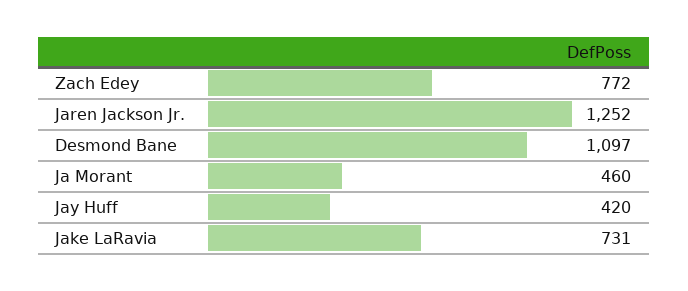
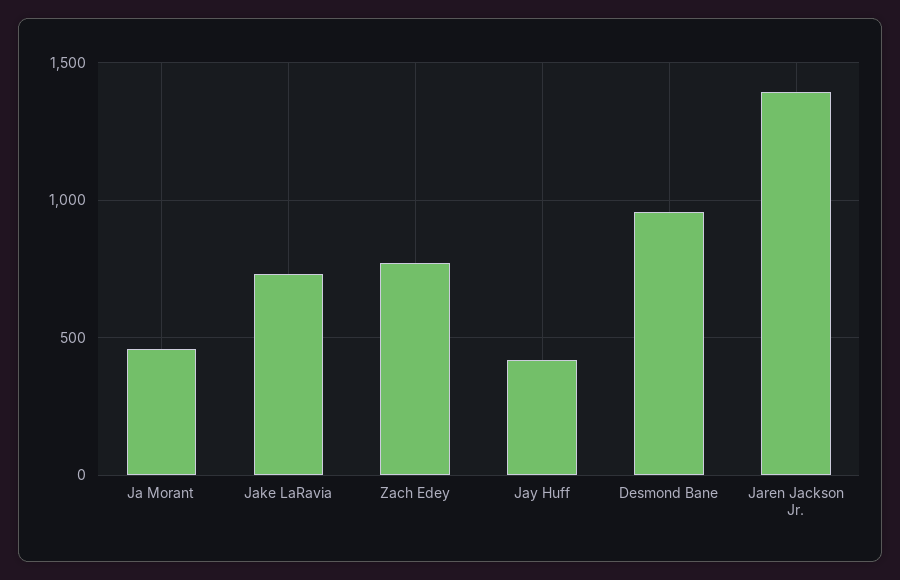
Jaren Jackson Jr.: 1252 -> 1400
Desmond Bane: 1097 -> 950

